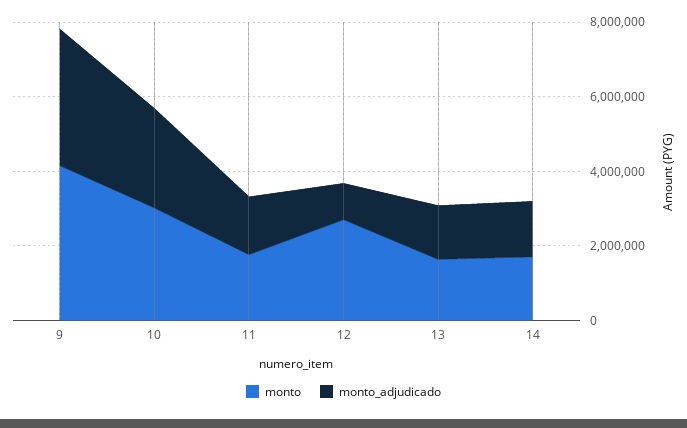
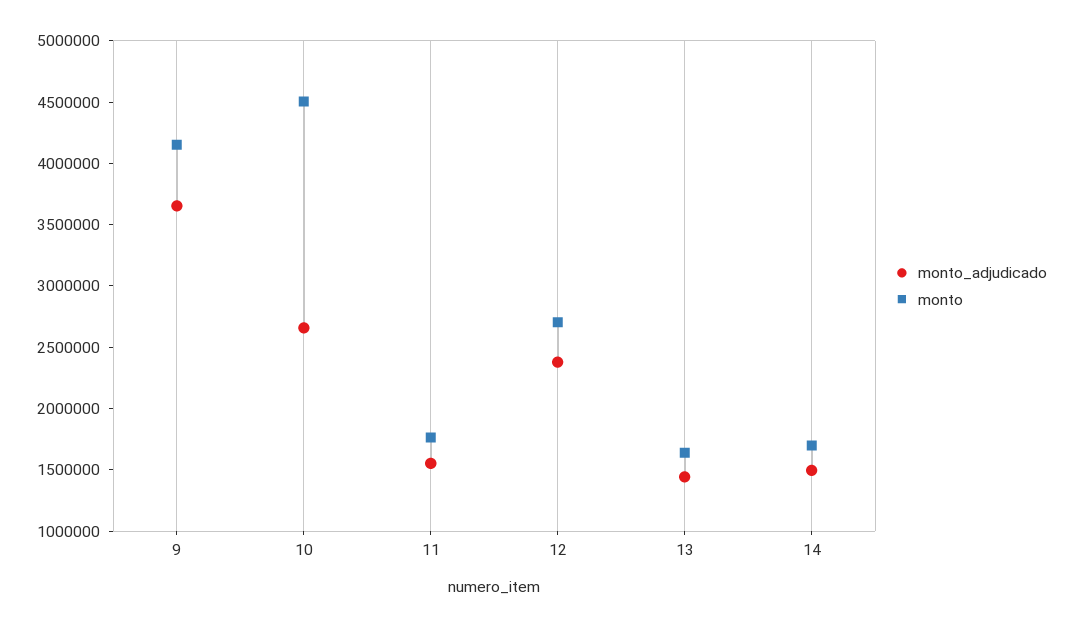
monto, 10: 3000000 -> 4500000
monto_adjudicado, 12: 1000000 -> 2400000

